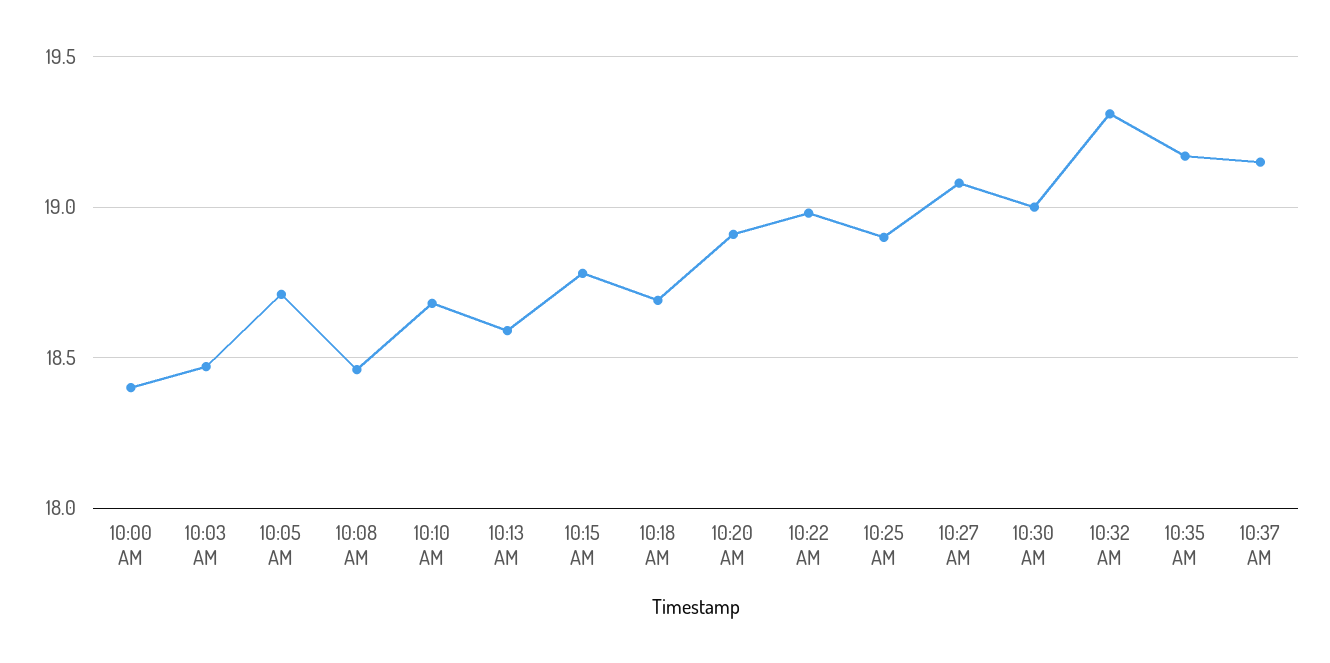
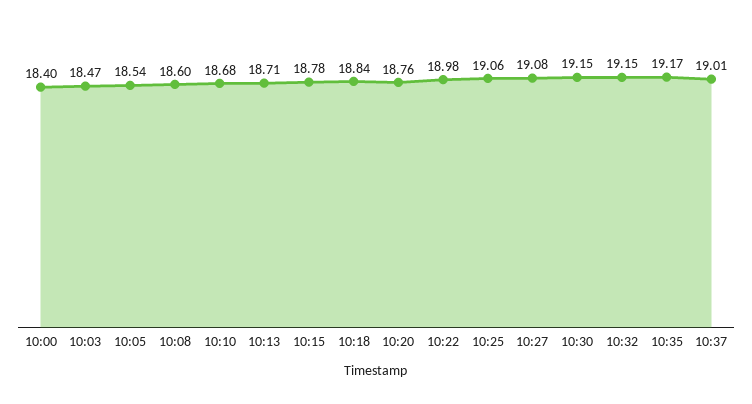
10:05 AM: 18.7 -> 18.54
10:08 AM: 18.45 -> 18.6
10:13 AM: 18.6 -> 18.71
10:18 AM: 18.7 -> 18.84
10:20 AM: 18.9 -> 18.76
10:25 AM: 18.9 -> 19.06
10:30 AM: 19 -> 19.15
10:32 AM: 19.3 -> 19.15
10:37 AM: 19.15 -> 19.01

